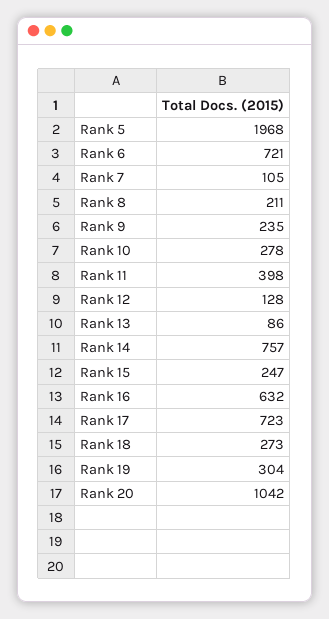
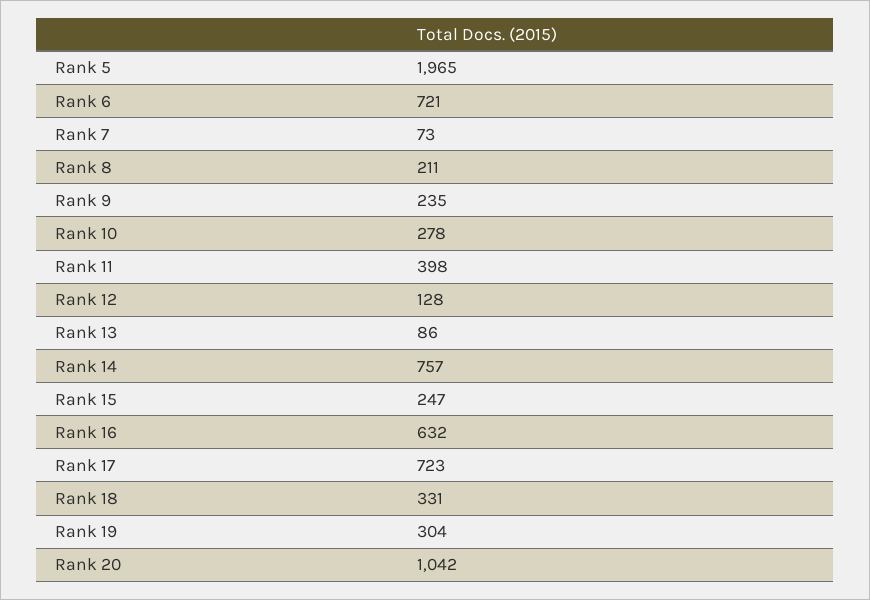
Rank 5: 1968 -> 1965
Rank 7: 105 -> 73
Rank 18: 273 -> 331

